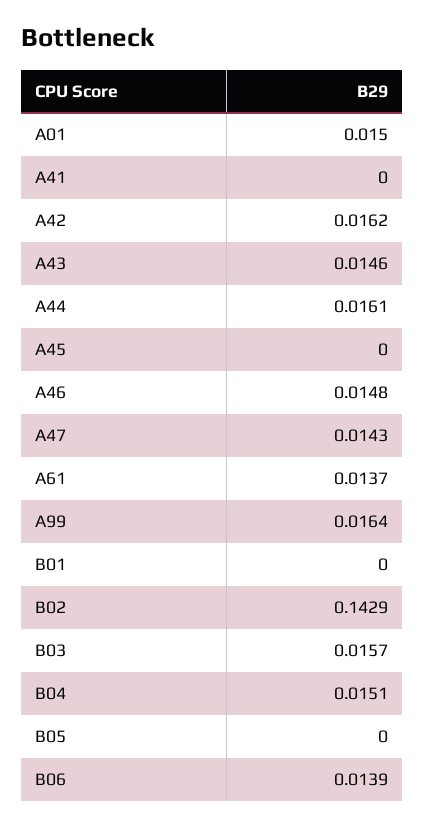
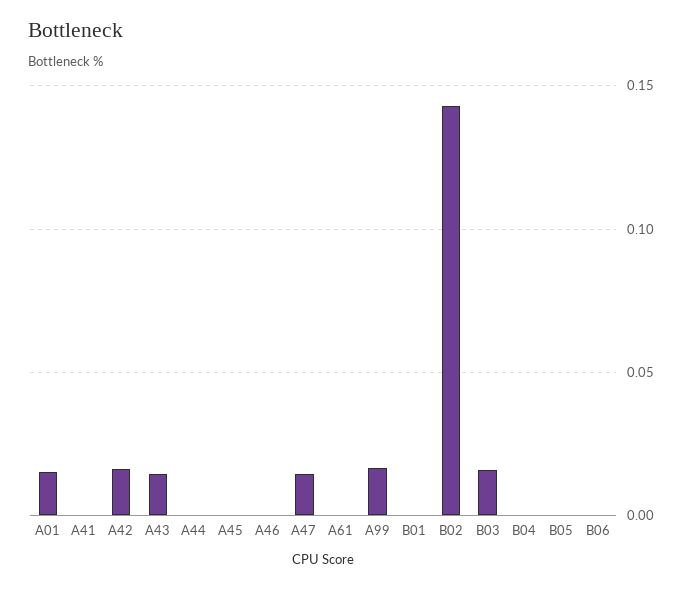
A44: 0.0161 -> 0
A46: 0.0148 -> 0
A61: 0.0137 -> 0
B04: 0.0151 -> 0
B06: 0.0139 -> 0

